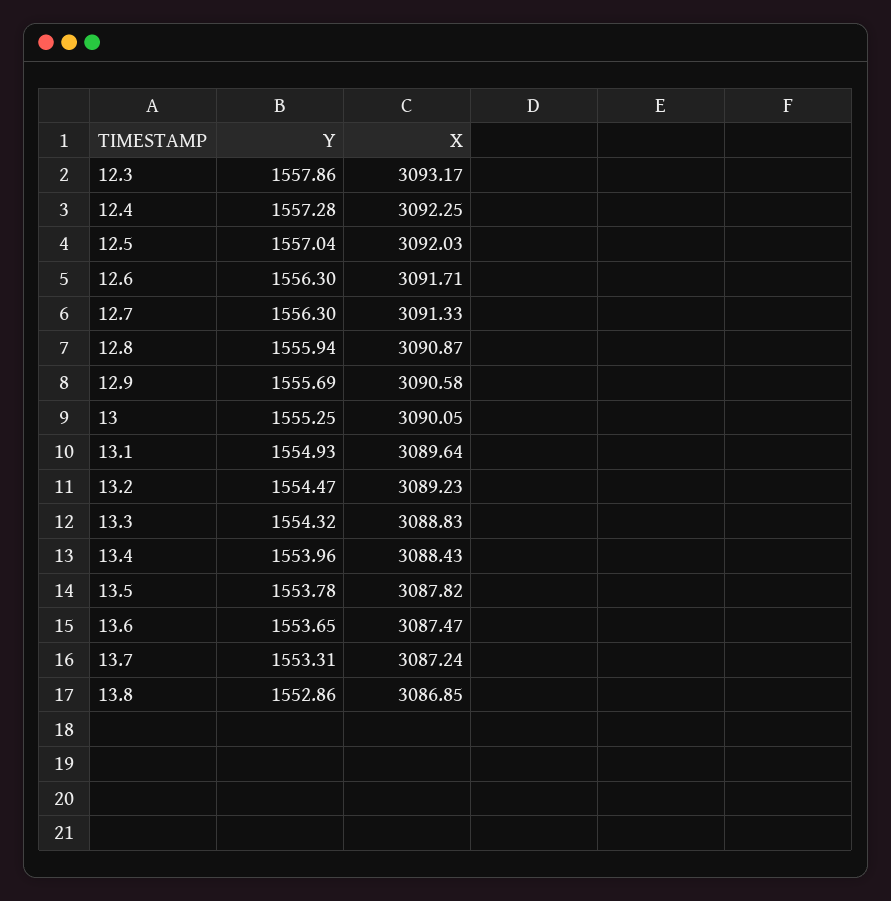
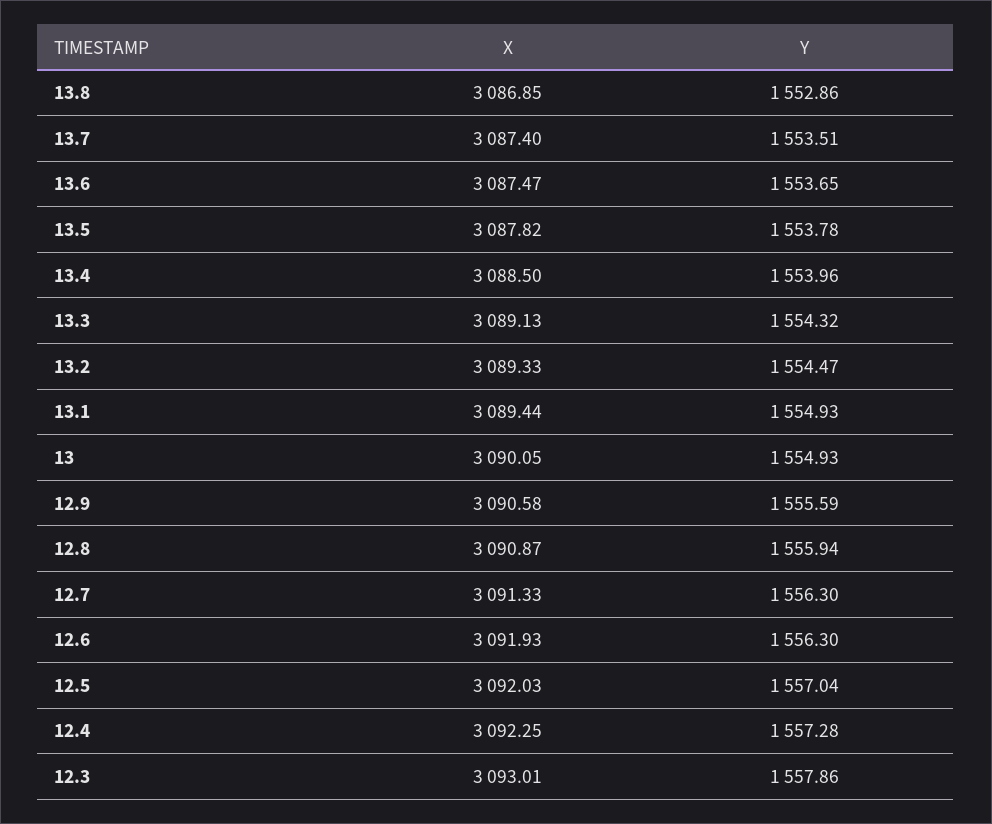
X, 12.3: 3093.17 -> 3093.01
X, 12.6: 3091.71 -> 3091.93
Y, 12.9: 1555.69 -> 1555.59
Y, 13: 1555.25 -> 1554.93
X, 13.1: 3089.64 -> 3089.44
X, 13.2: 3089.23 -> 3089.33
X, 13.3: 3088.83 -> 3089.13
X, 13.4: 3088.43 -> 3088.5
Y, 13.7: 1553.31 -> 1553.51
X, 13.7: 3087.24 -> 3087.4

